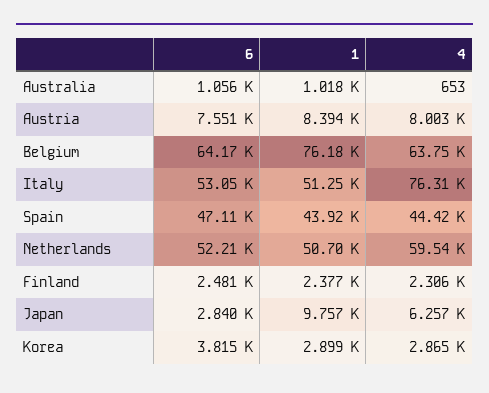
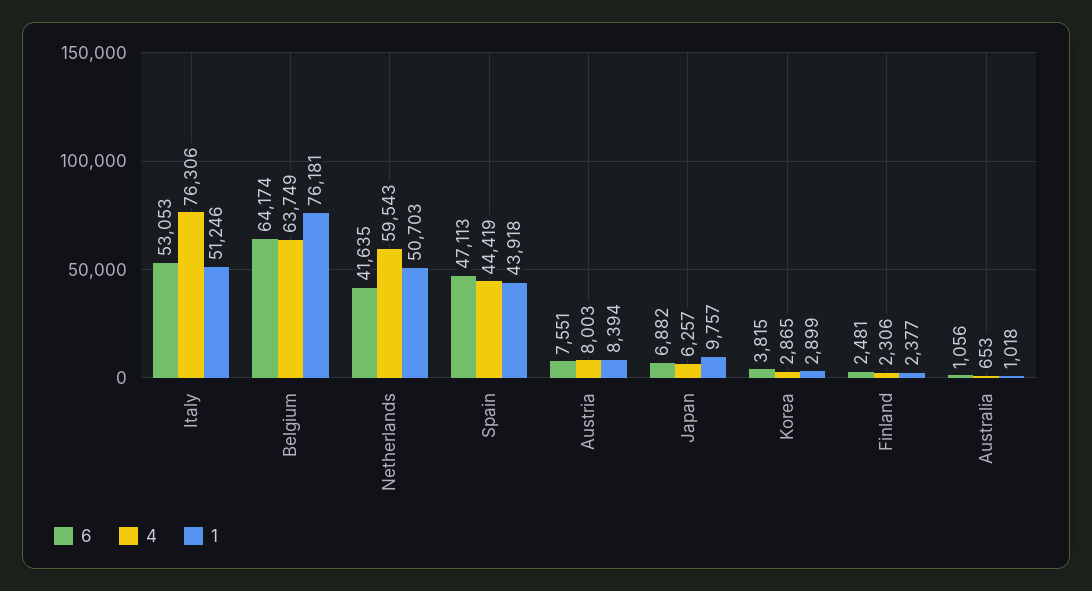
6, Netherlands: 52210 -> 41635
6, Japan: 2840 -> 6882

